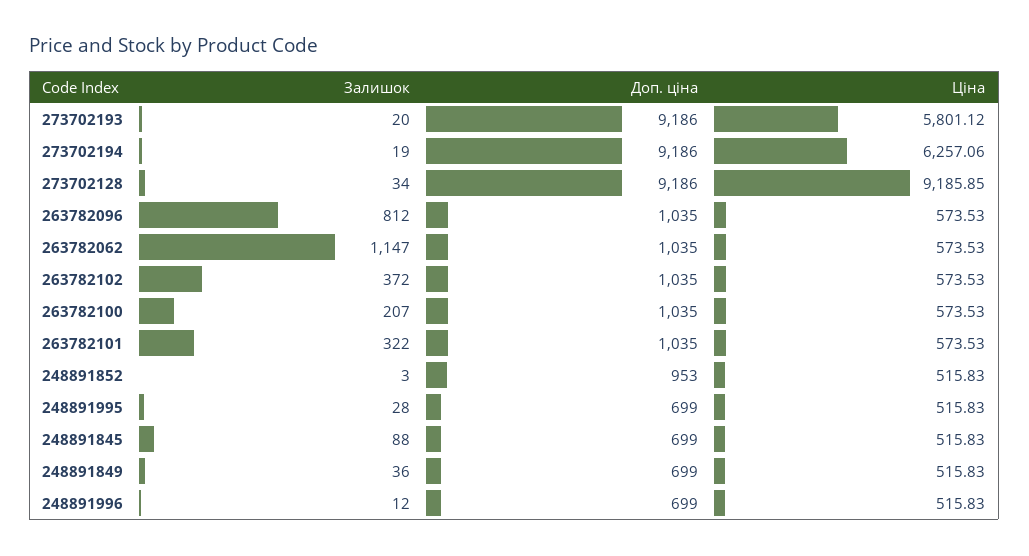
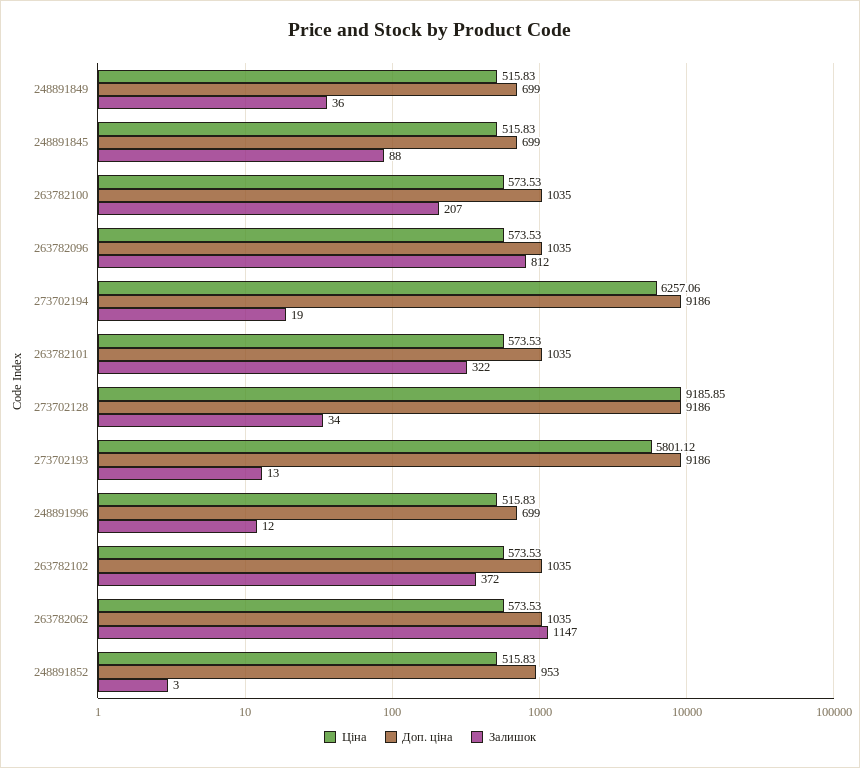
Залишок, 273702193: 20 -> 13
Залишок, 248891995: 28 -> none
Доп. ціна, 248891995: 699 -> none
Ціна, 248891995: 515.83 -> none

